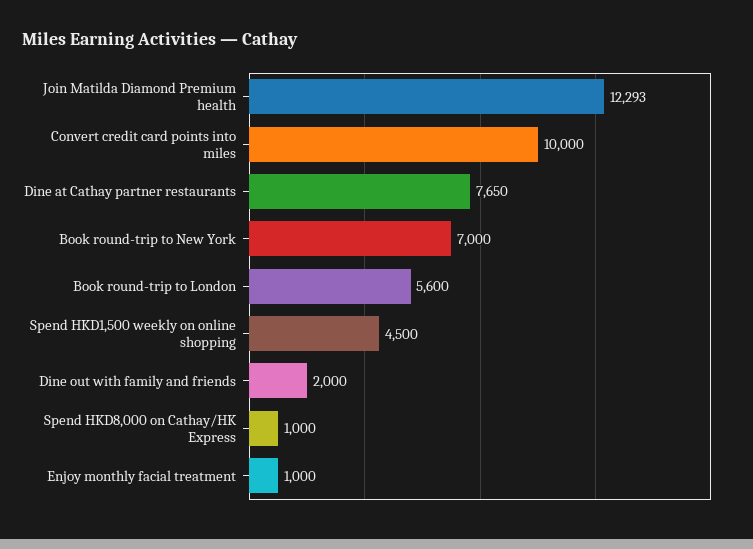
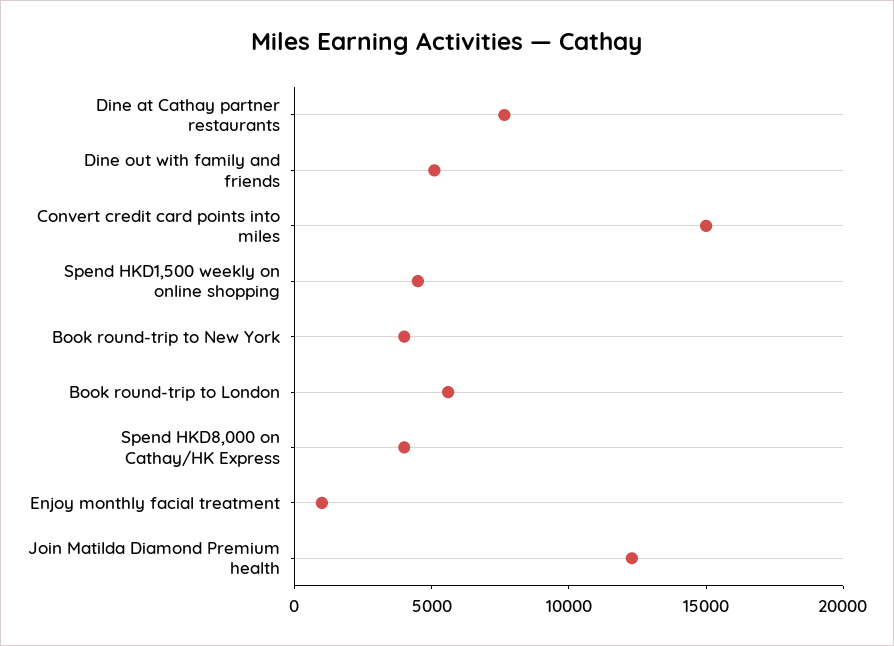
Convert credit card points into miles: 10000 -> 15000
Book round-trip to New York: 7000 -> 4000
Dine out with family and friends: 2000 -> 5000
Spend HKD8,000 on Cathay/HK Express: 1000 -> 4000

